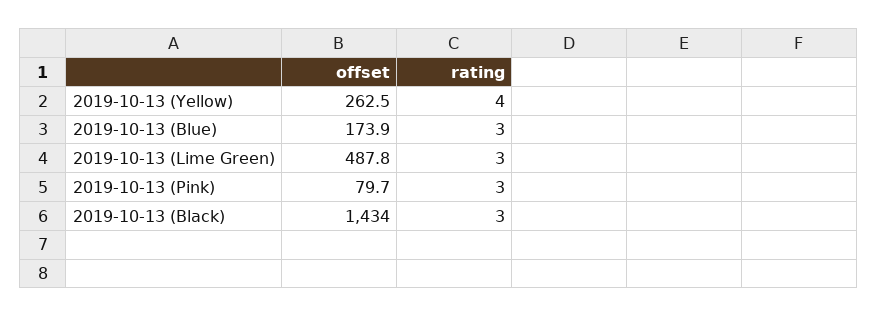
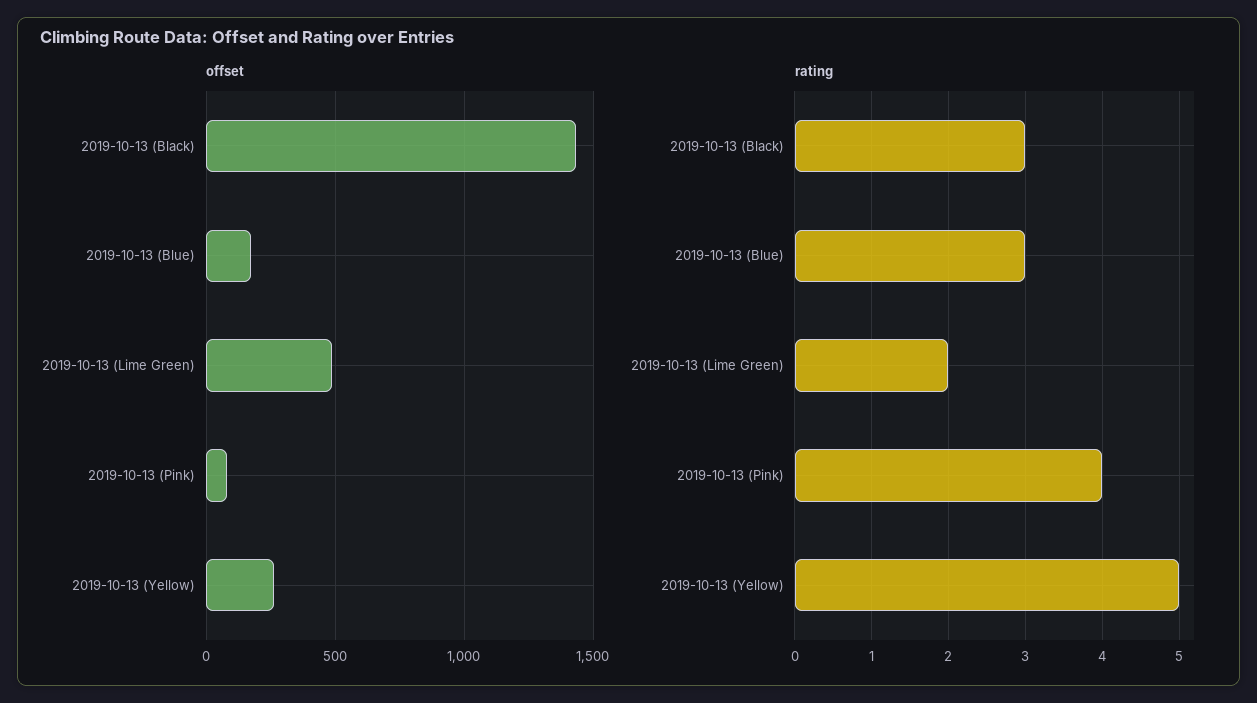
rating, 2019-10-13 (Yellow): 4 -> 5
rating, 2019-10-13 (Lime Green): 3 -> 2
rating, 2019-10-13 (Pink): 3 -> 4

